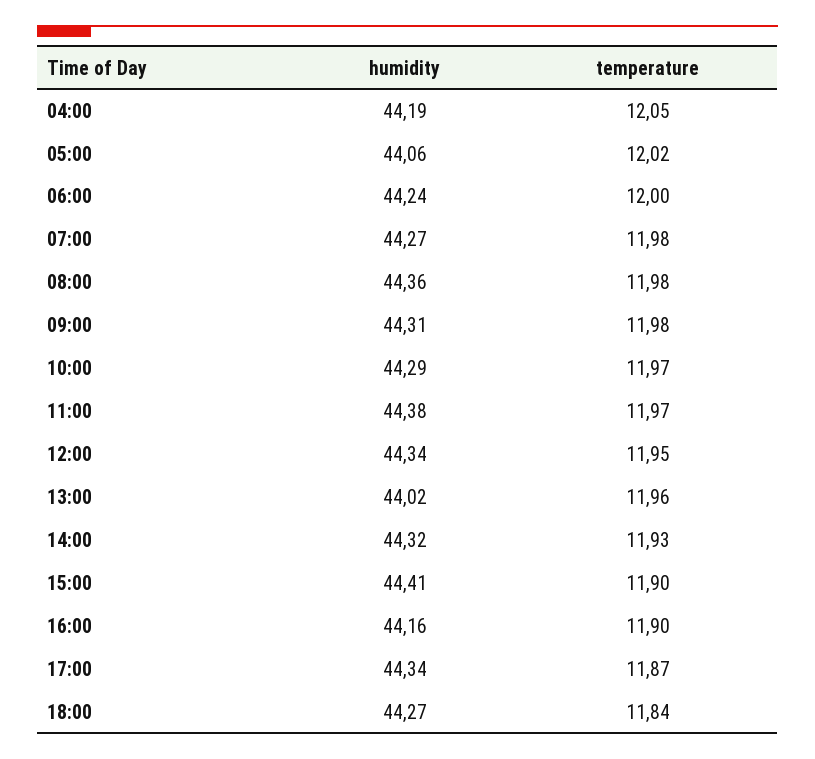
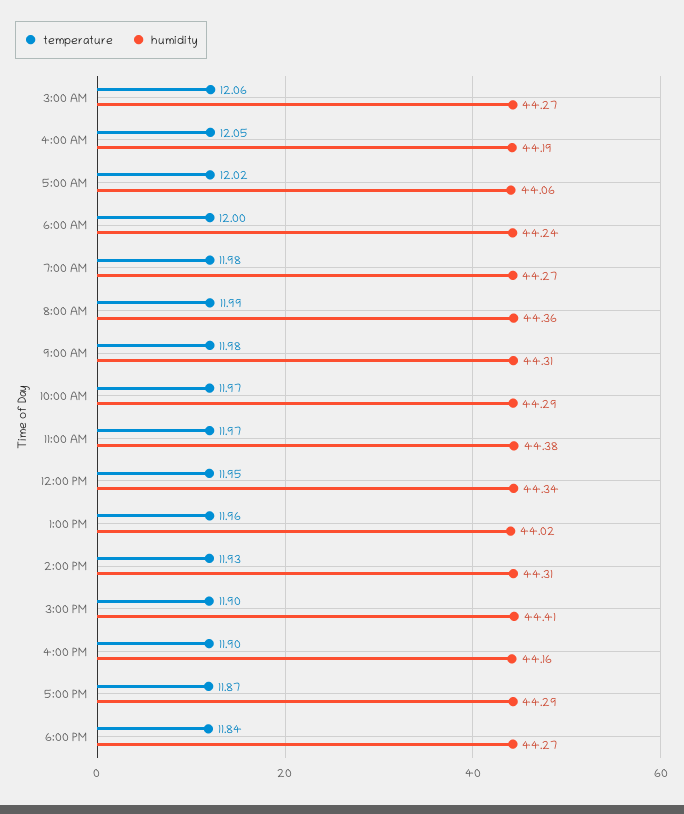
temperature, 08:00: 11.98 -> 11.99
humidity, 14:00: 44.32 -> 44.31
humidity, 17:00: 44.34 -> 44.29
temperature, 3:00 AM: none -> 12.06
humidity, 3:00 AM: none -> 44.27

